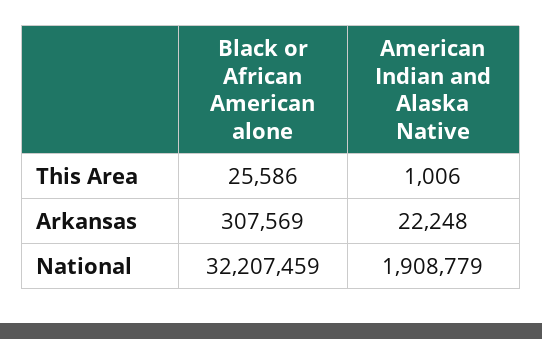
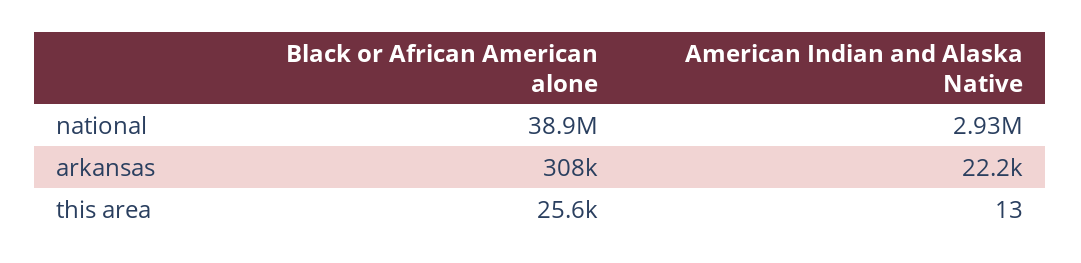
American Indian and Alaska Native, This Area: 1006 -> 13
Black or African American alone, National: 32207459 -> 38900000
American Indian and Alaska Native, National: 1908779 -> 2930000

